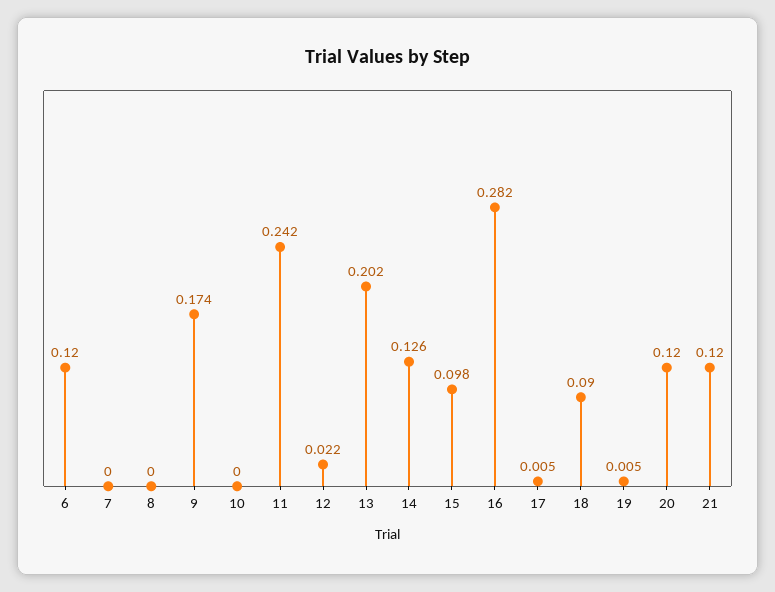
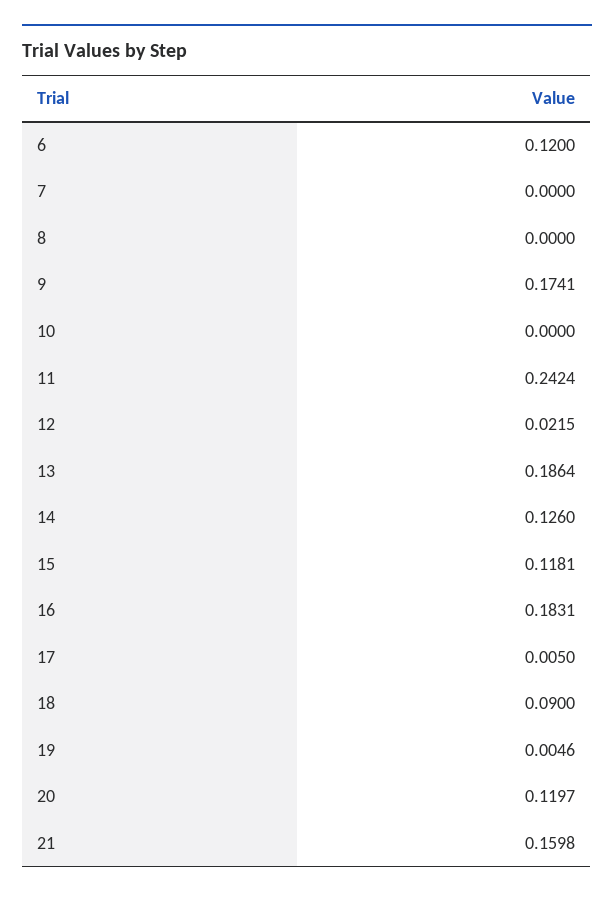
13: 0.202 -> 0.1864
15: 0.098 -> 0.1181
16: 0.282 -> 0.1831
21: 0.12 -> 0.1598

